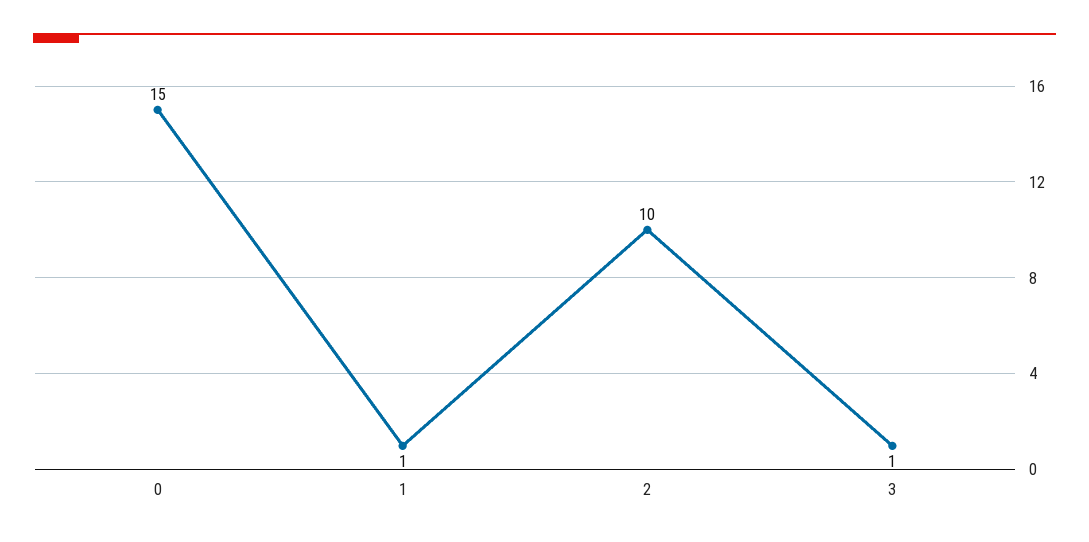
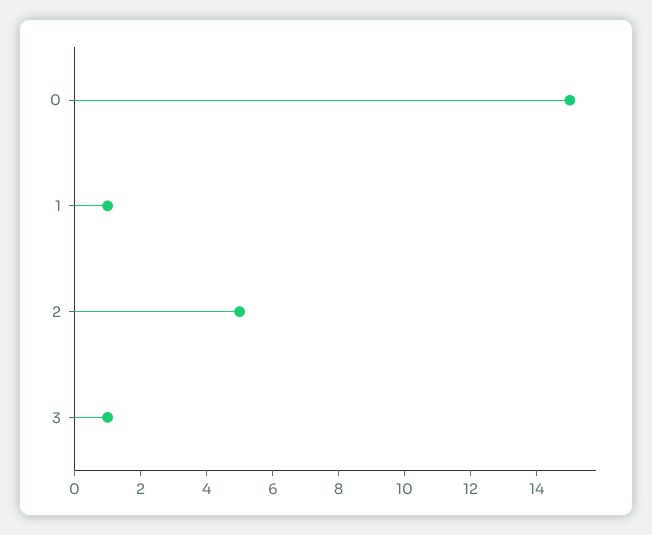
2: 10 -> 5

